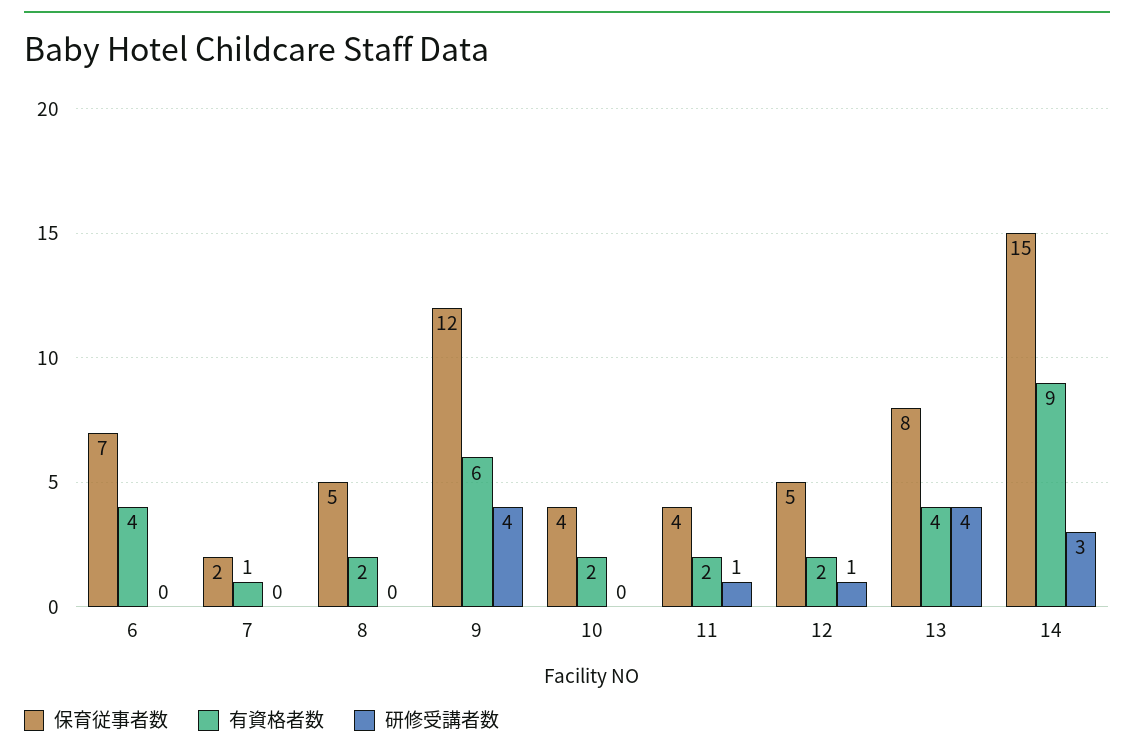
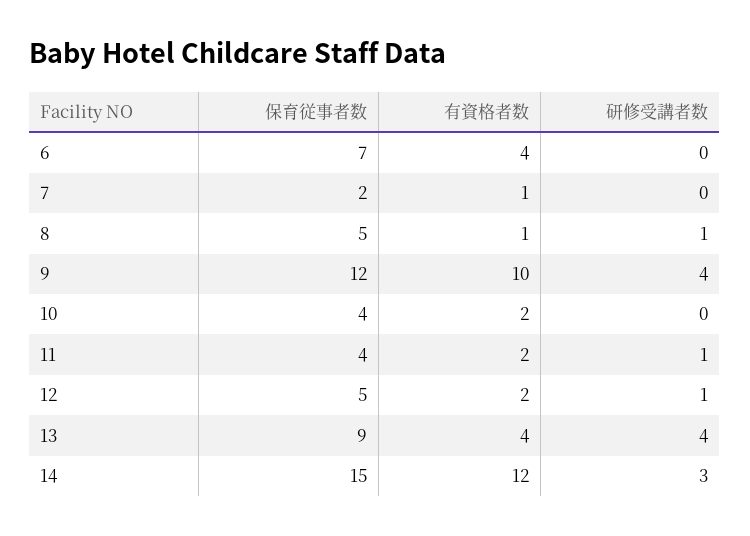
有資格者数, 8: 2 -> 1
研修受講者数, 8: 0 -> 1
有資格者数, 9: 6 -> 10
保育従事者数, 13: 8 -> 9
有資格者数, 14: 9 -> 12

